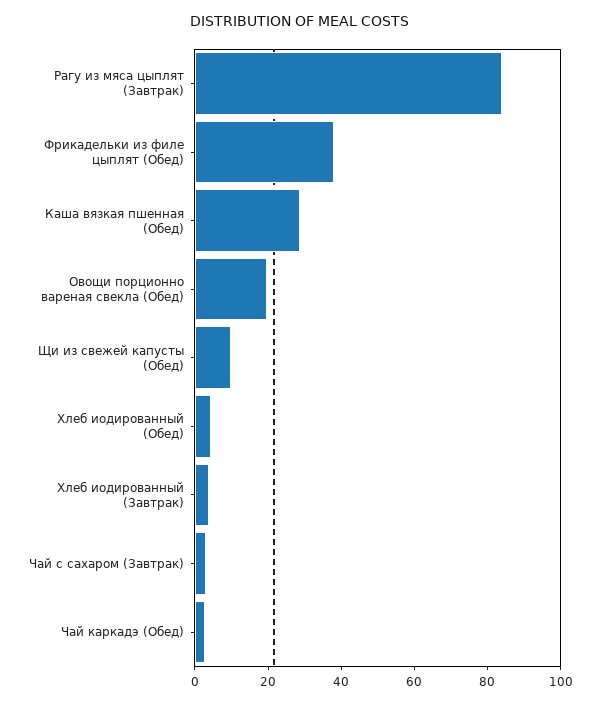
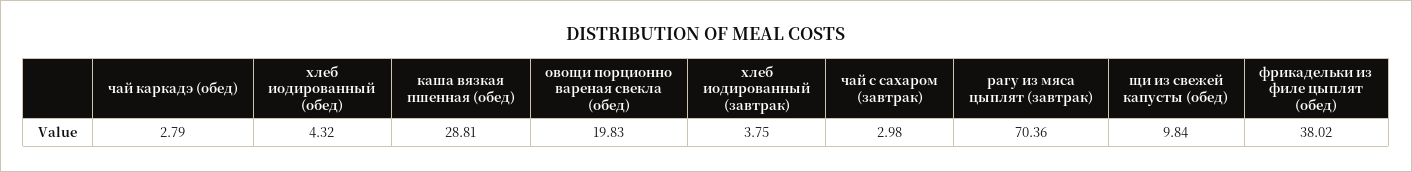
Рагу из мяса цыплят (Завтрак): 85 -> 70.36

